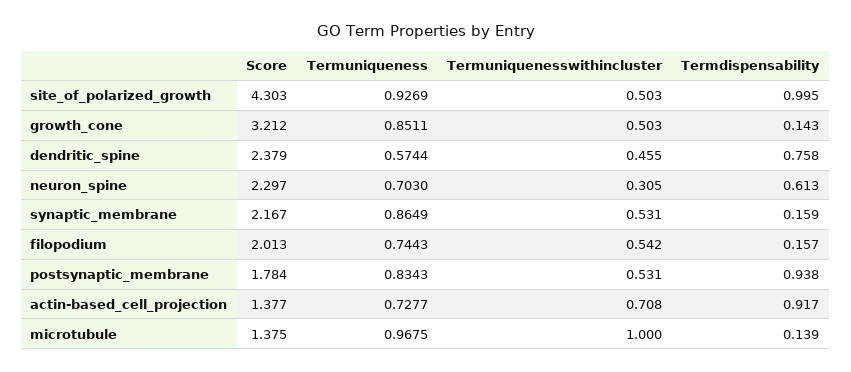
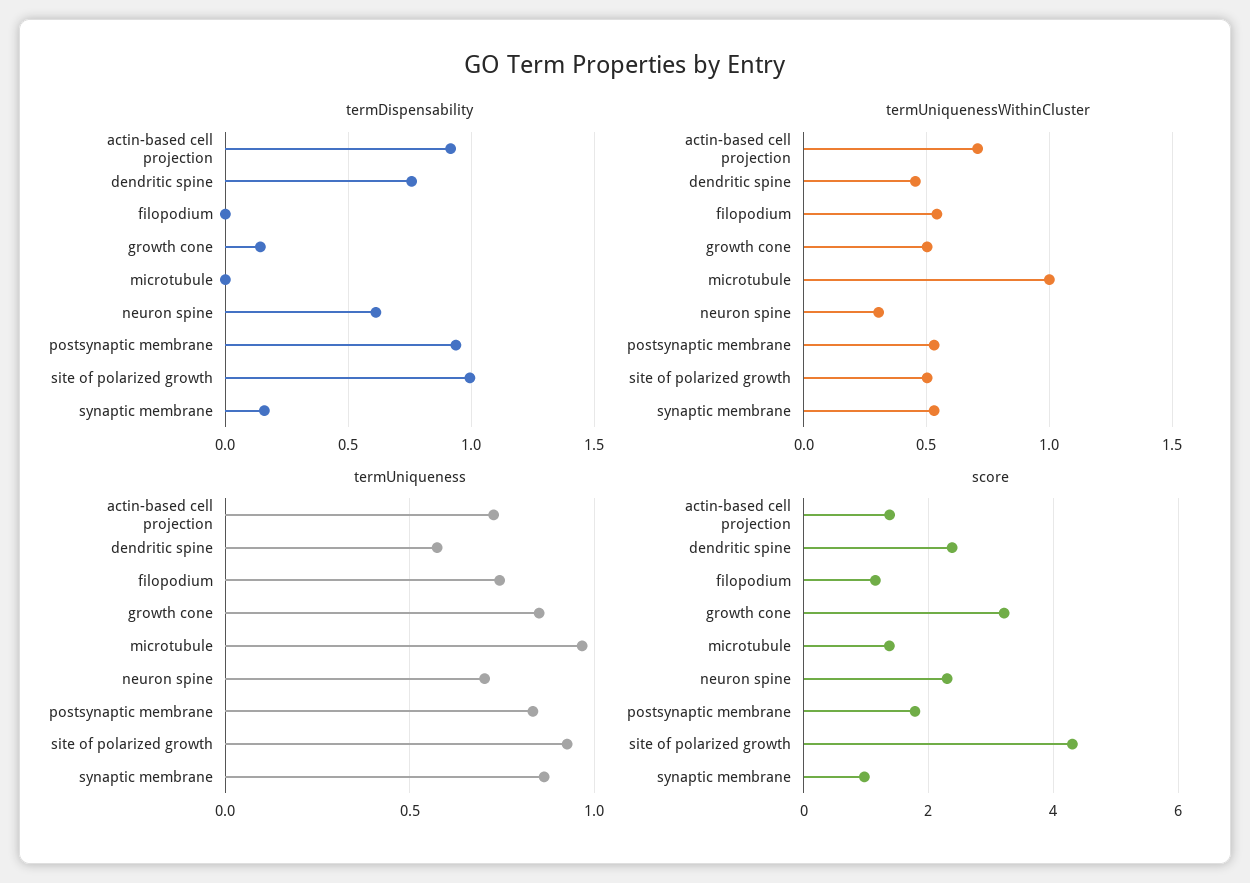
Score, synaptic_membrane: 2.167 -> 1
Score, filopodium: 2.013 -> 1.2
Termdispensability, filopodium: 0.157 -> 0
Termdispensability, microtubule: 0.139 -> 0

